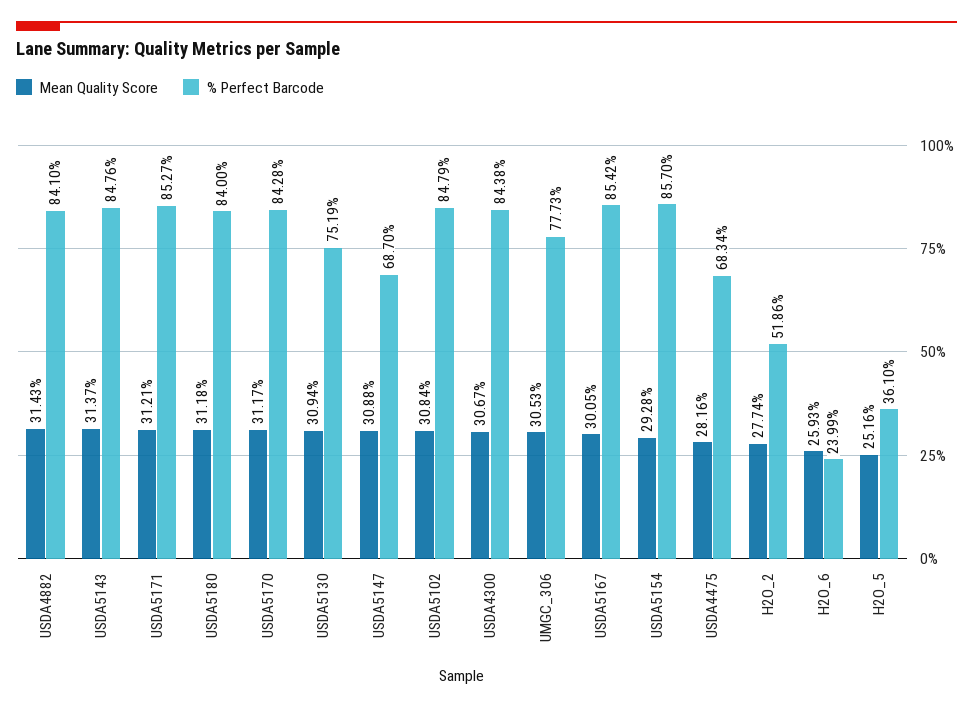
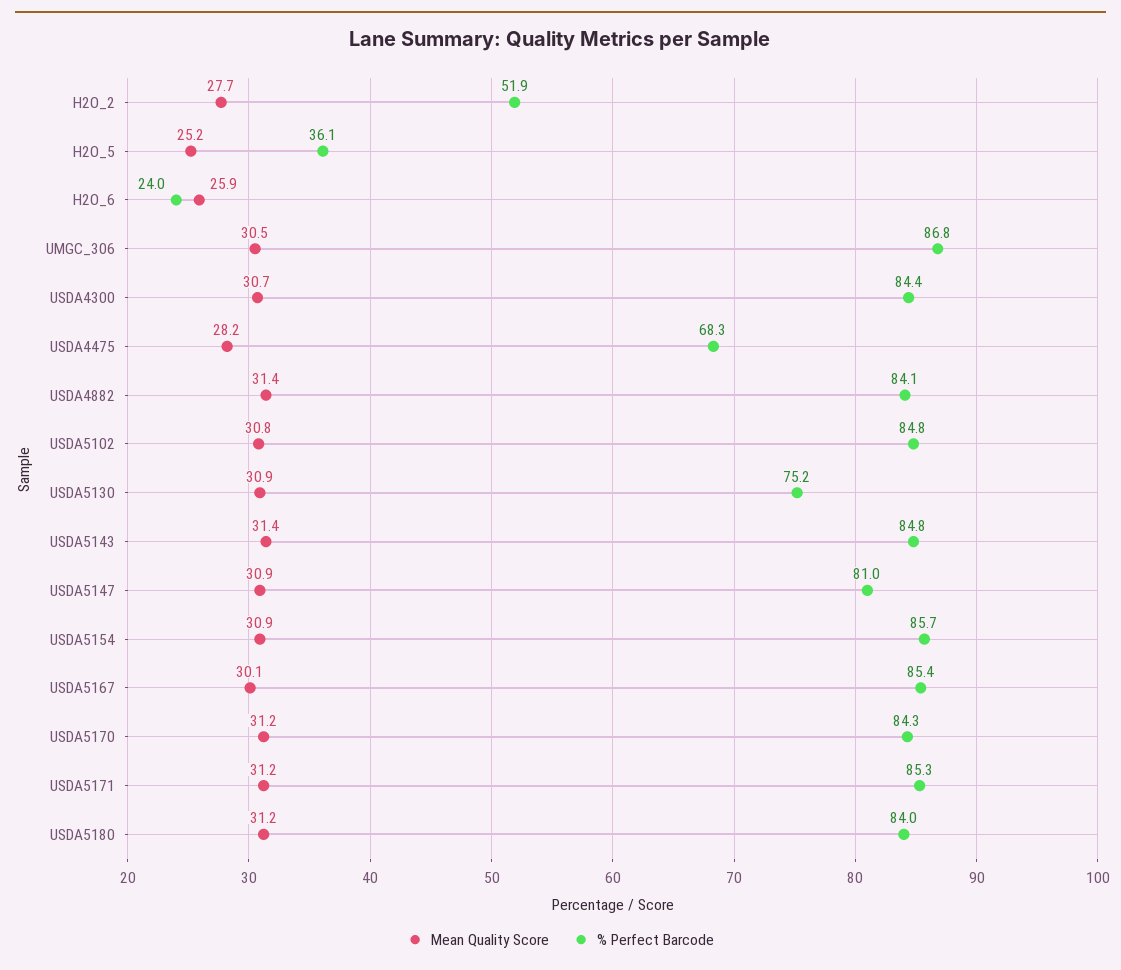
% Perfect Barcode, USDA5147: 68.7 -> 81
% Perfect Barcode, UMGC_306: 77.73 -> 86.8
Mean Quality Score, USDA5154: 29.28 -> 30.9

